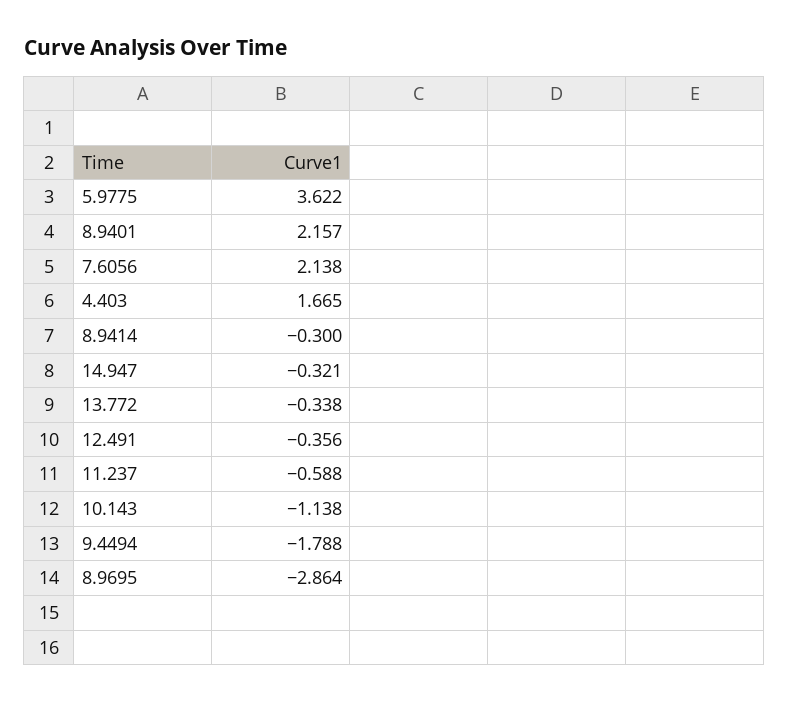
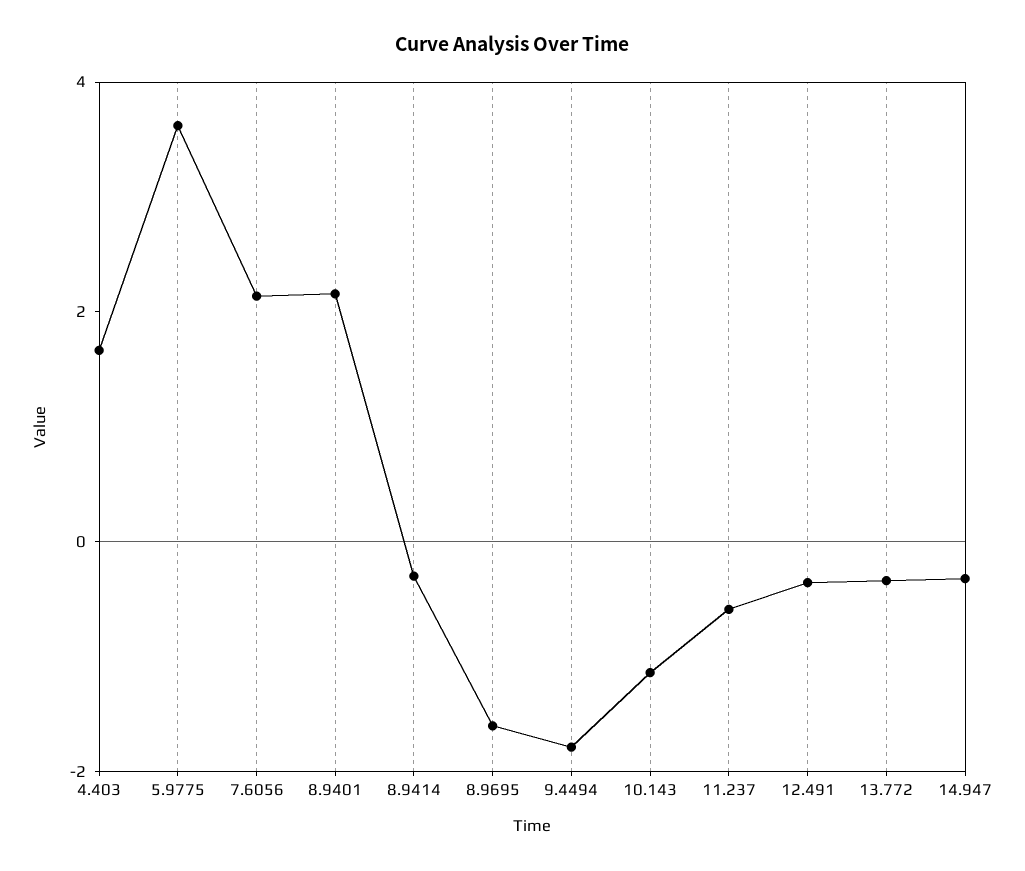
8.9695: -2.864 -> -1.5

